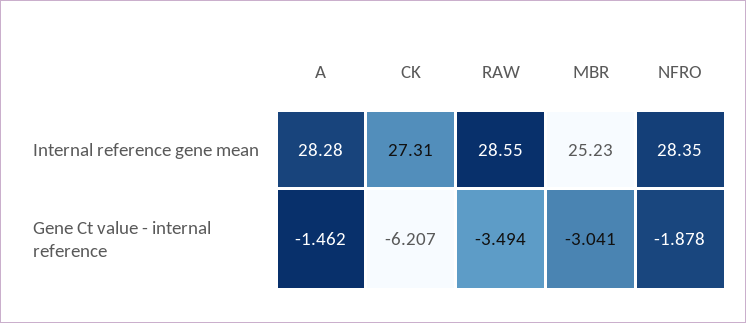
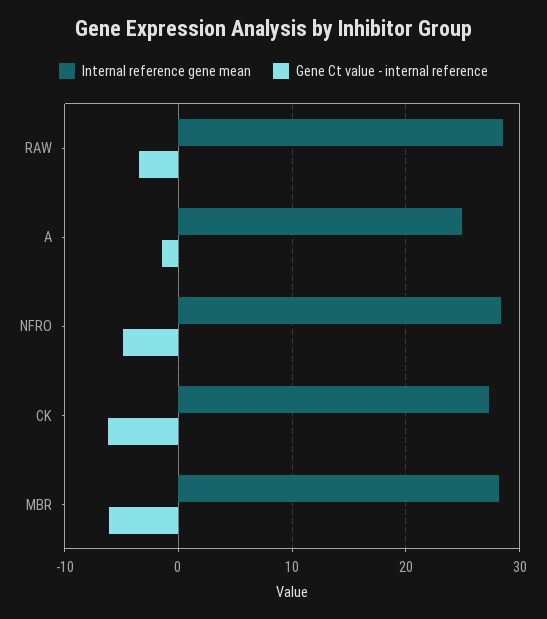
Internal reference gene mean, A: 28.28 -> 25
Internal reference gene mean, MBR: 25.23 -> 28
Gene Ct value - internal reference, MBR: -3.041 -> -6
Gene Ct value - internal reference, NFRO: -1.878 -> -5

